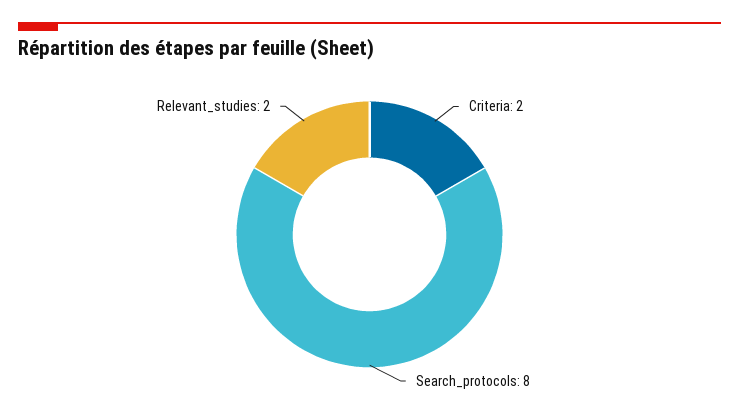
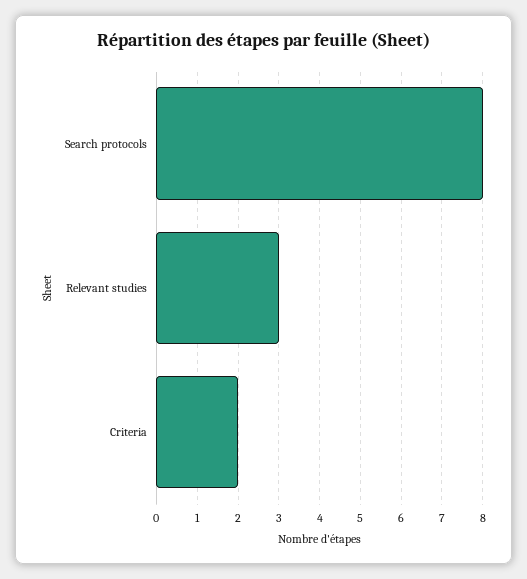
Relevant_studies: 2 -> 3

